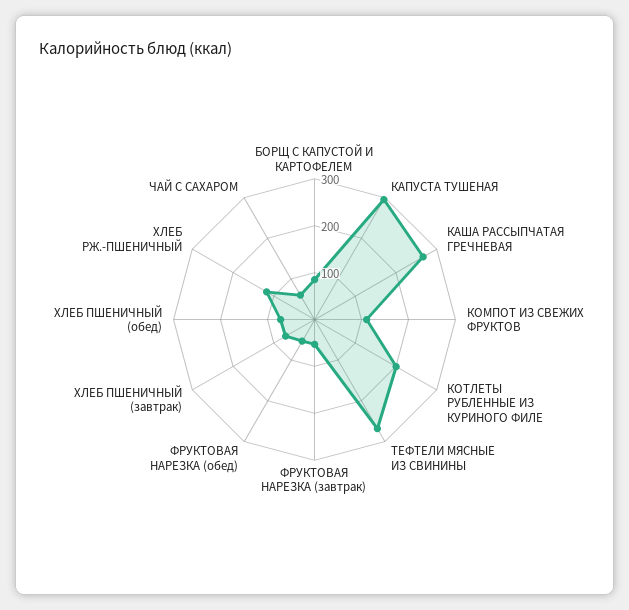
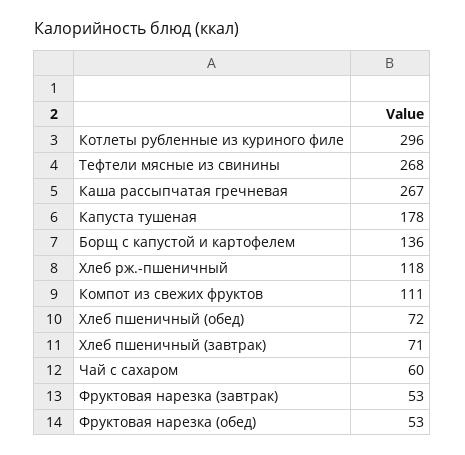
БОРЩ С КАПУСТОЙ И КАРТОФЕЛЕМ: 80 -> 136
КАПУСТА ТУШЕНАЯ: 300 -> 178
КОТЛЕТЫ РУБЛЕННЫЕ ИЗ КУРИНОГО ФИЛЕ: 200 -> 296

